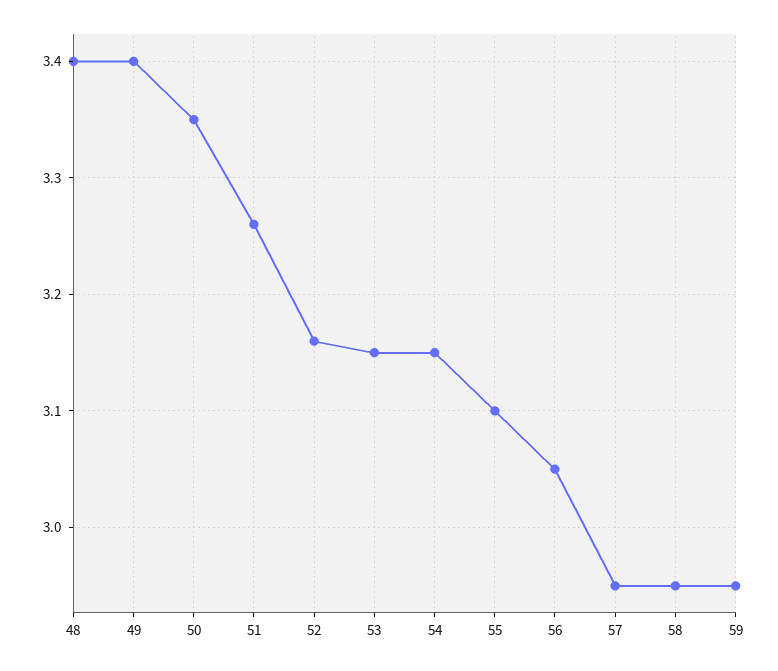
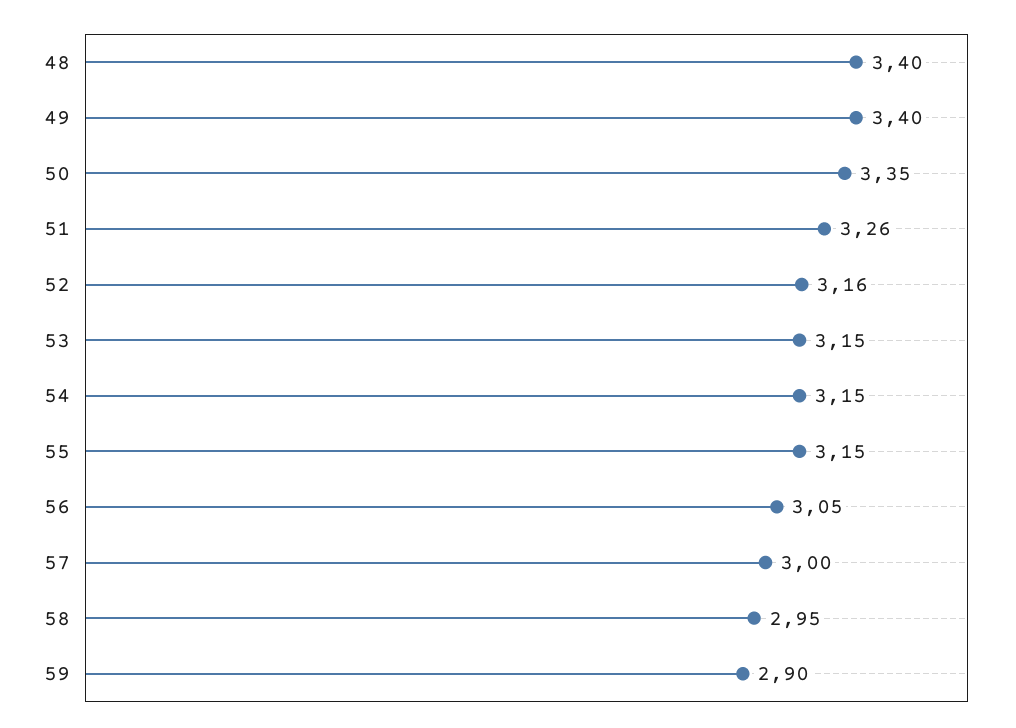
55: 3.1 -> 3.15
57: 2.95 -> 3
59: 2.95 -> 2.9

